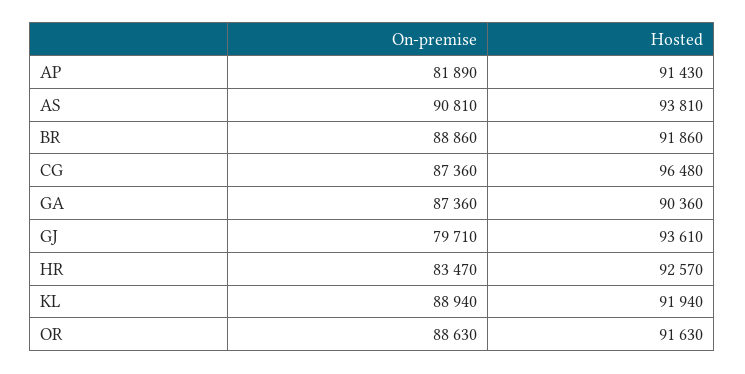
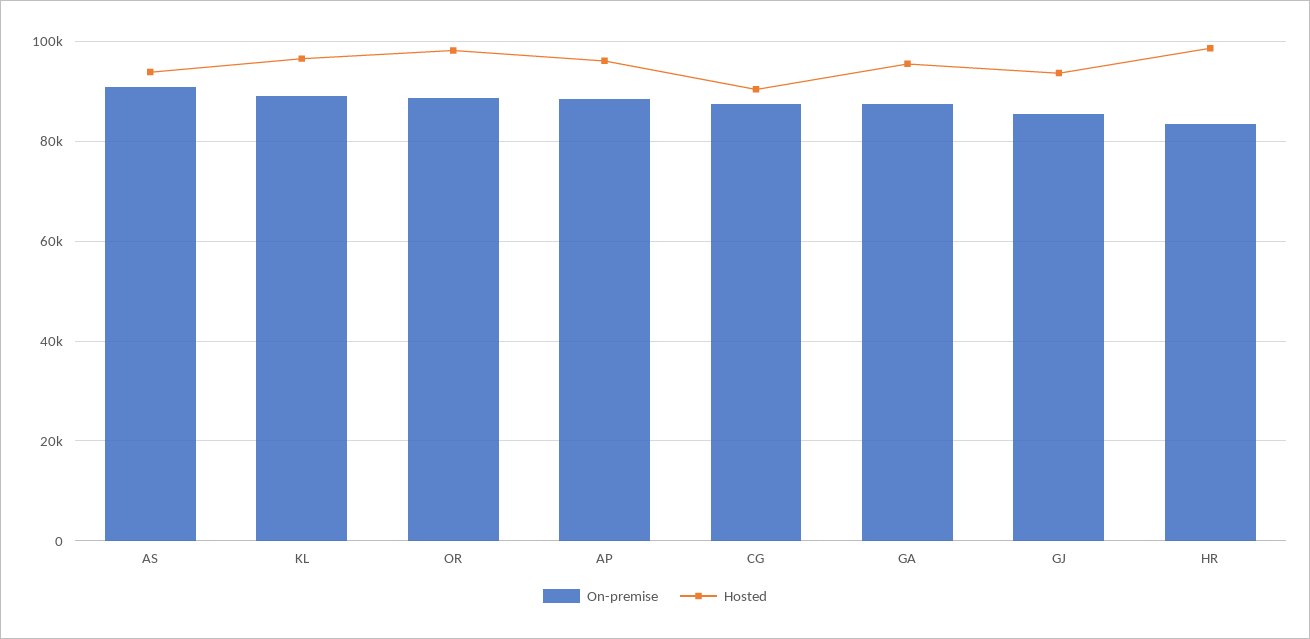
On-premise, AP: 81890 -> 88000
Hosted, AP: 91430 -> 96000
On-premise, BR: 88860 -> none
Hosted, BR: 91860 -> none
Hosted, CG: 96480 -> 90000
Hosted, GA: 90360 -> 96000
On-premise, GJ: 79710 -> 86000
Hosted, HR: 92570 -> 98000
Hosted, KL: 91940 -> 96000
Hosted, OR: 91630 -> 98000

